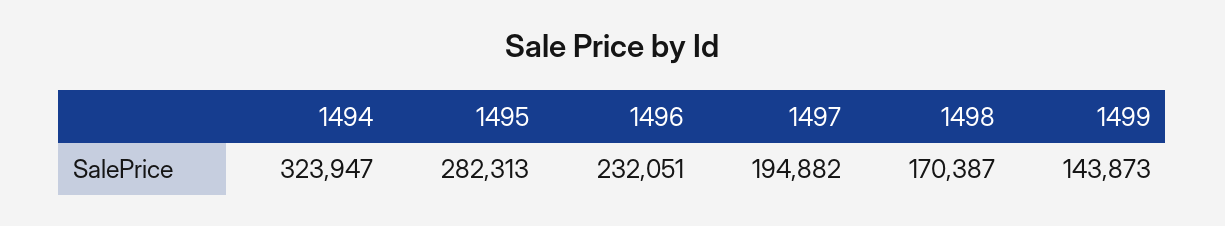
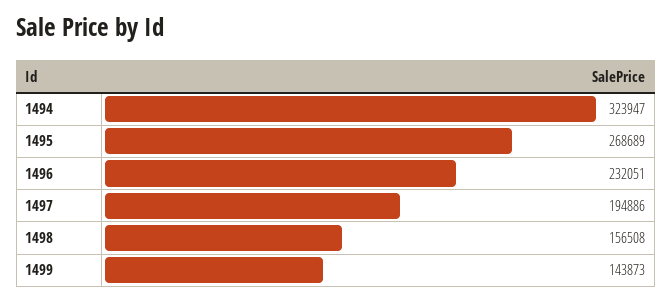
1495: 282313 -> 268689
1497: 194882 -> 194886
1498: 170387 -> 156508

